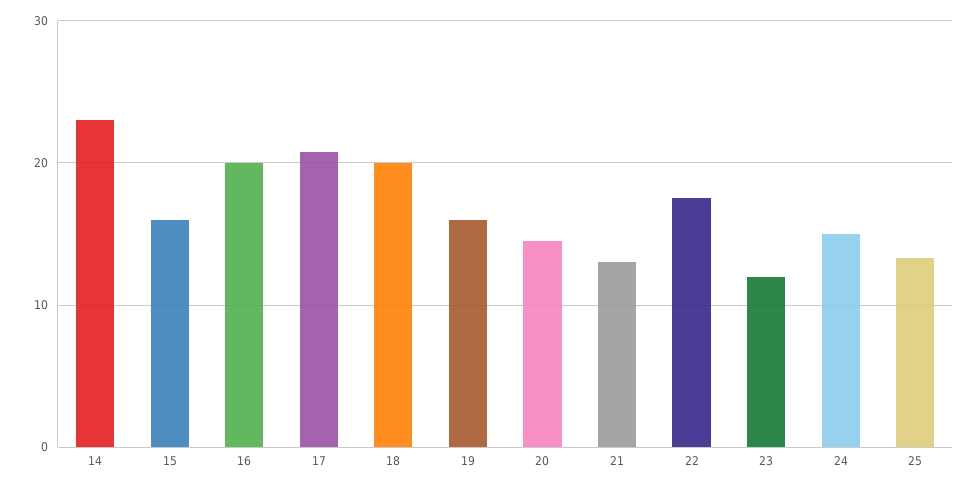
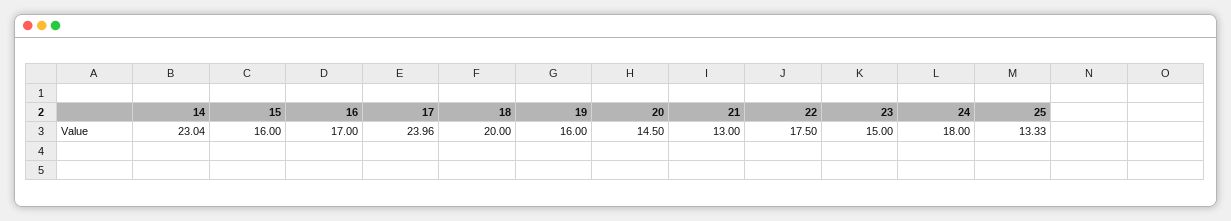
16: 20 -> 17
17: 21 -> 23.96
23: 12 -> 15
24: 15 -> 18

